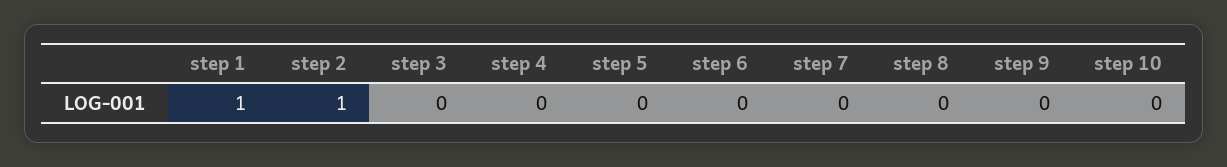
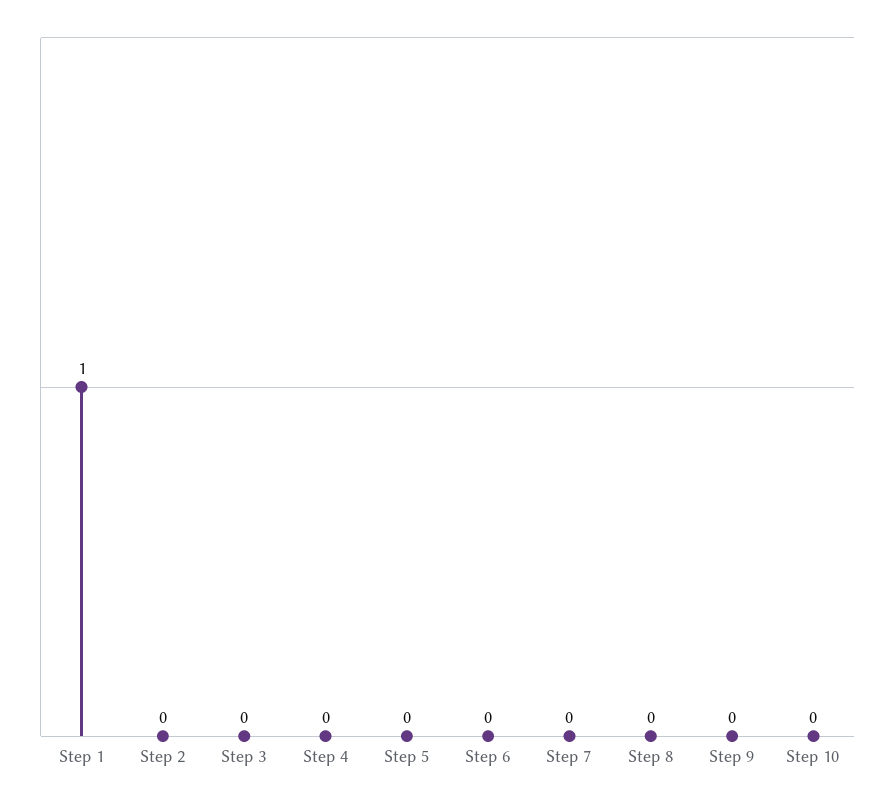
step 2: 1 -> 0

